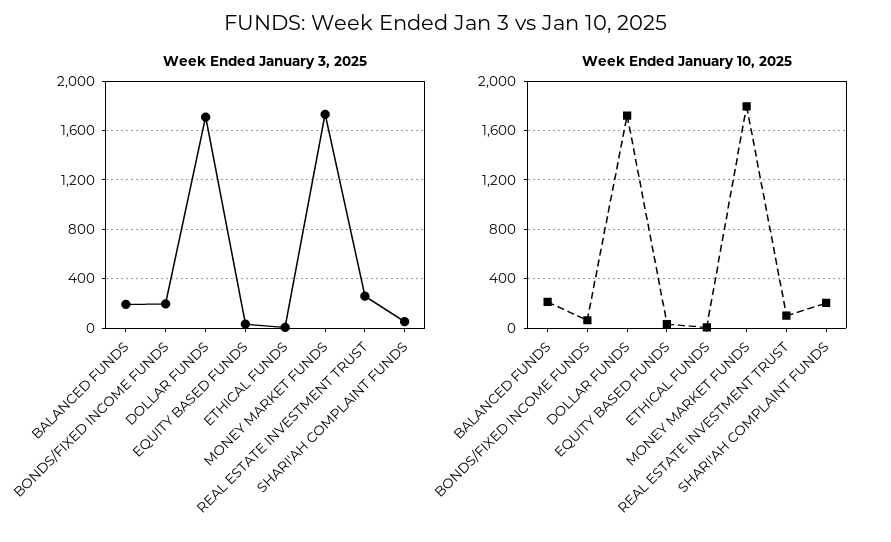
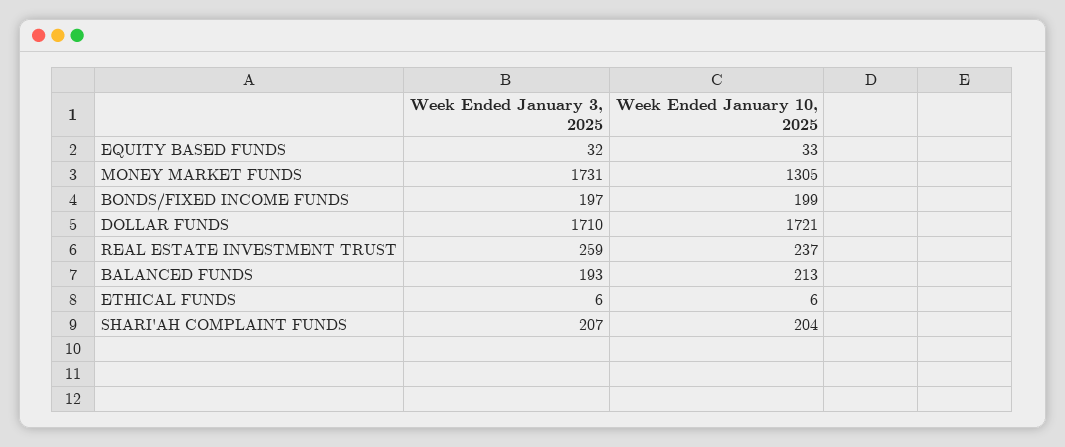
Week Ended January 3, 2025, SHARI'AH COMPLAINT FUNDS: 50 -> 207
Week Ended January 10, 2025, BONDS/FIXED INCOME FUNDS: 50 -> 199
Week Ended January 10, 2025, MONEY MARKET FUNDS: 1800 -> 1305
Week Ended January 10, 2025, REAL ESTATE INVESTMENT TRUST: 100 -> 237

